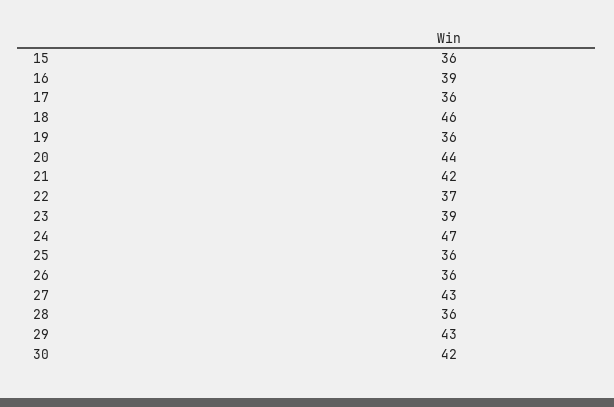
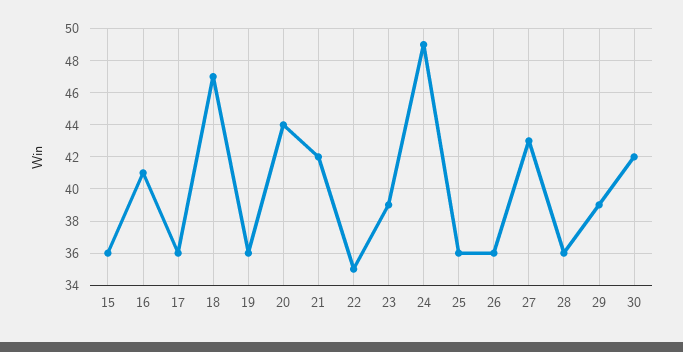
16: 39 -> 41
18: 46 -> 47
22: 37 -> 35
24: 47 -> 49
29: 43 -> 39

